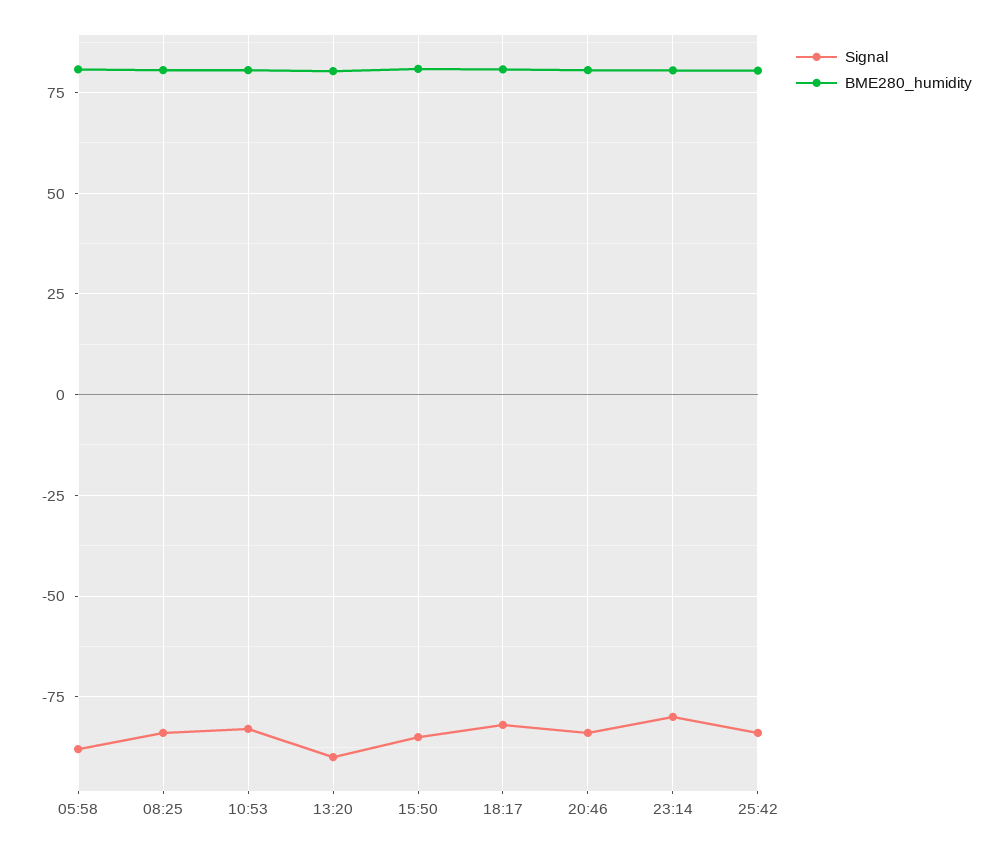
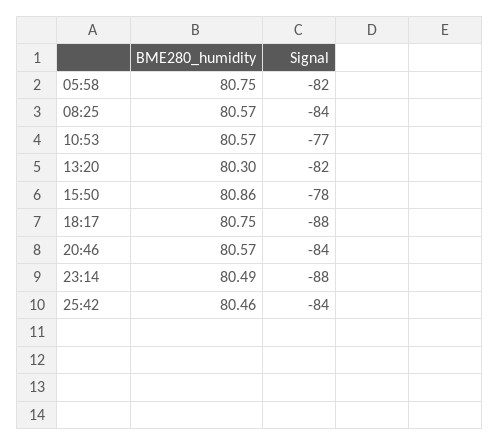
Signal, 05:58: -87.5 -> -82
Signal, 10:53: -82.5 -> -77
Signal, 13:20: -90 -> -82
Signal, 15:50: -85 -> -78
Signal, 18:17: -82.5 -> -88
Signal, 23:14: -80 -> -88

